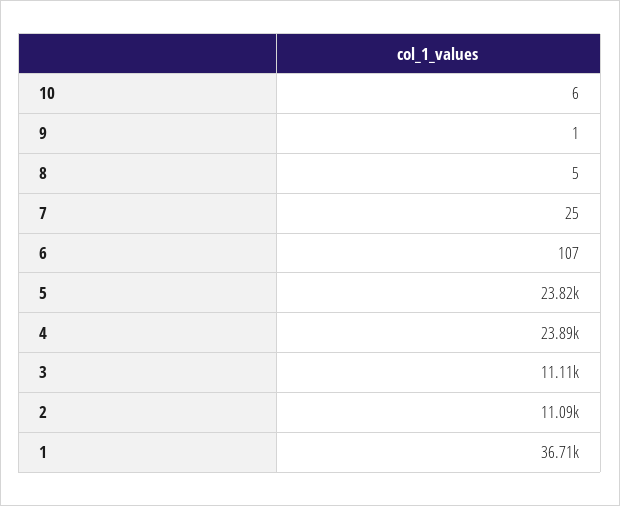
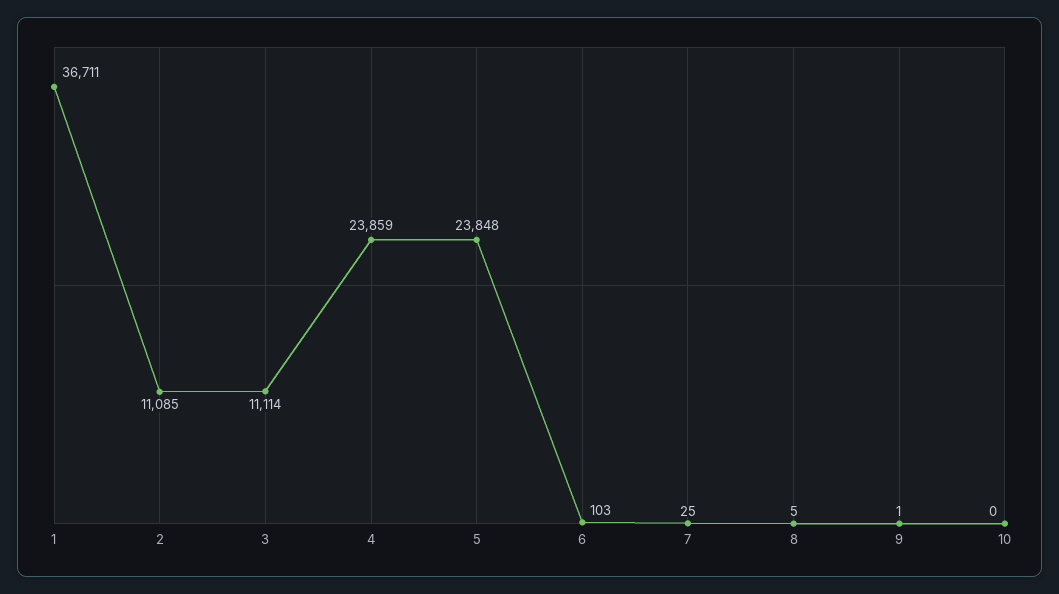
10: 6 -> 0
6: 107 -> 103
5: 23820 -> 23848
4: 23890 -> 23859

